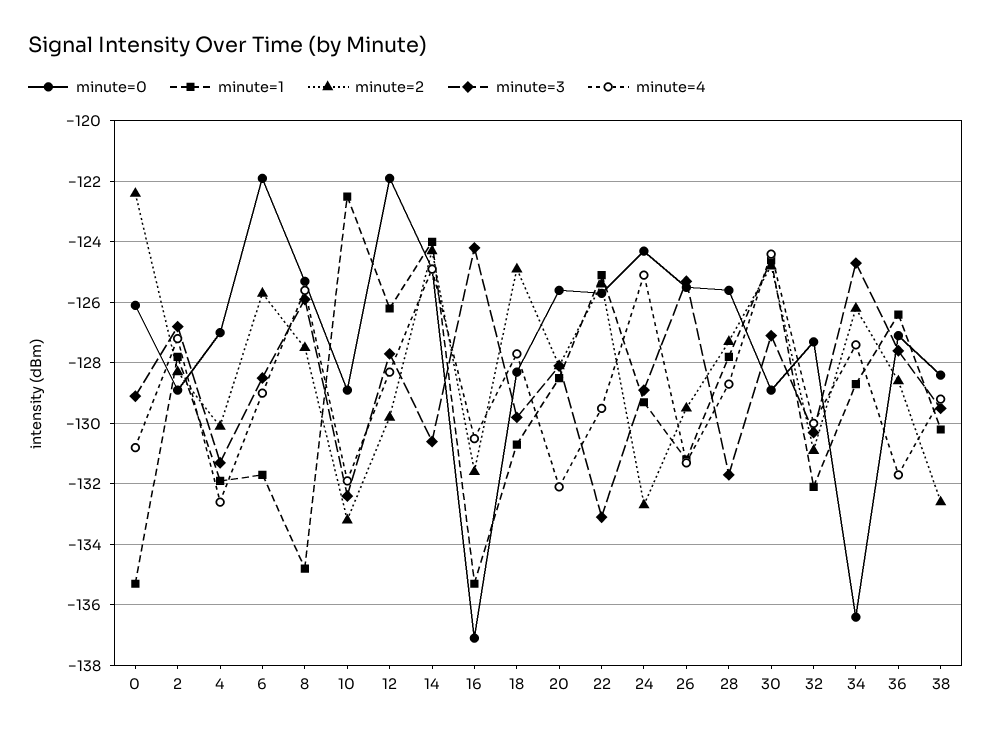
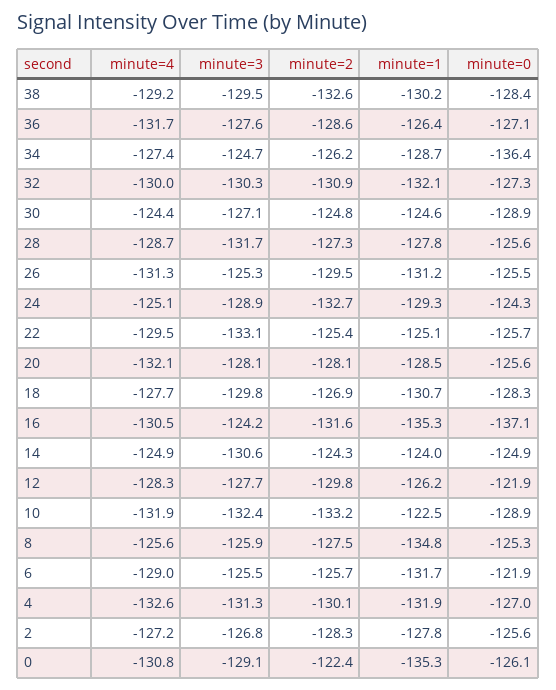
minute=0, 2: -129 -> -125.6
minute=3, 6: -128.5 -> -125.5
minute=2, 18: -125 -> -126.9

